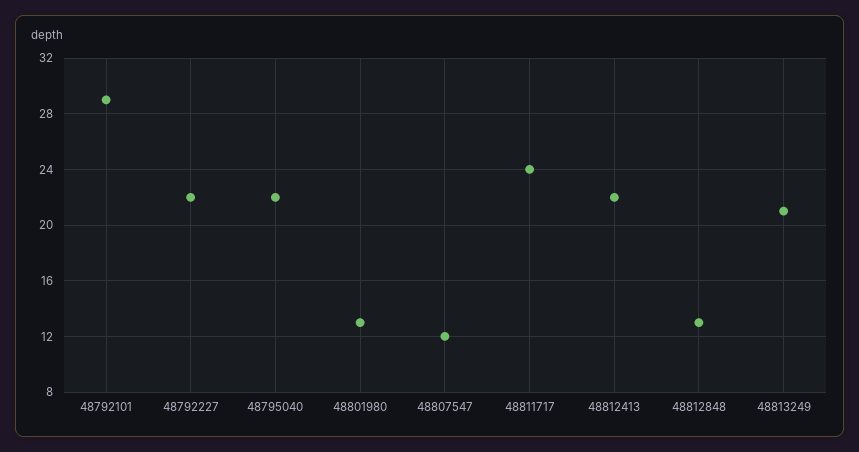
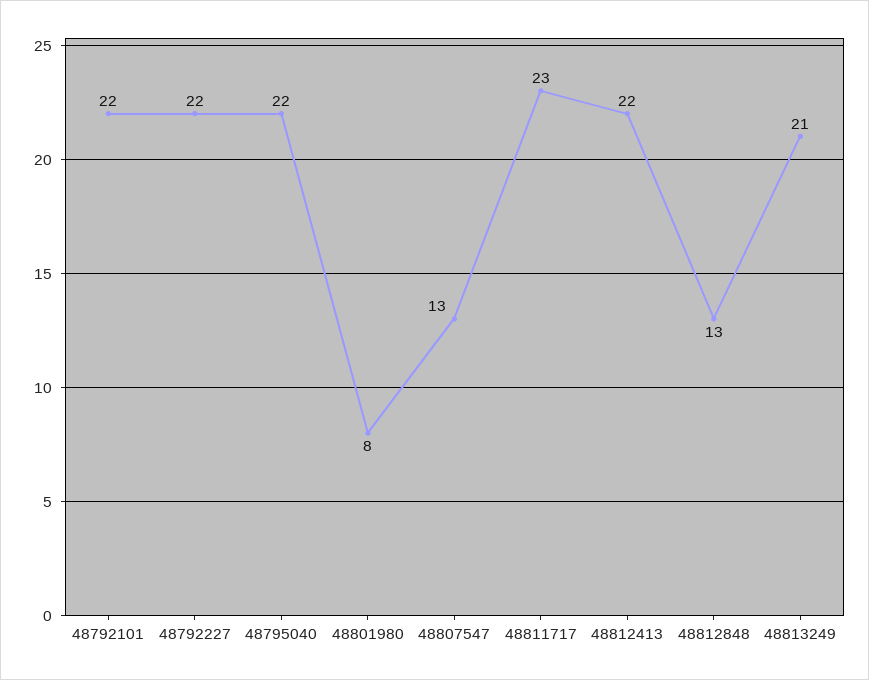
48792101: 29 -> 22
48801980: 13 -> 8
48807547: 12 -> 13
48811717: 24 -> 23

